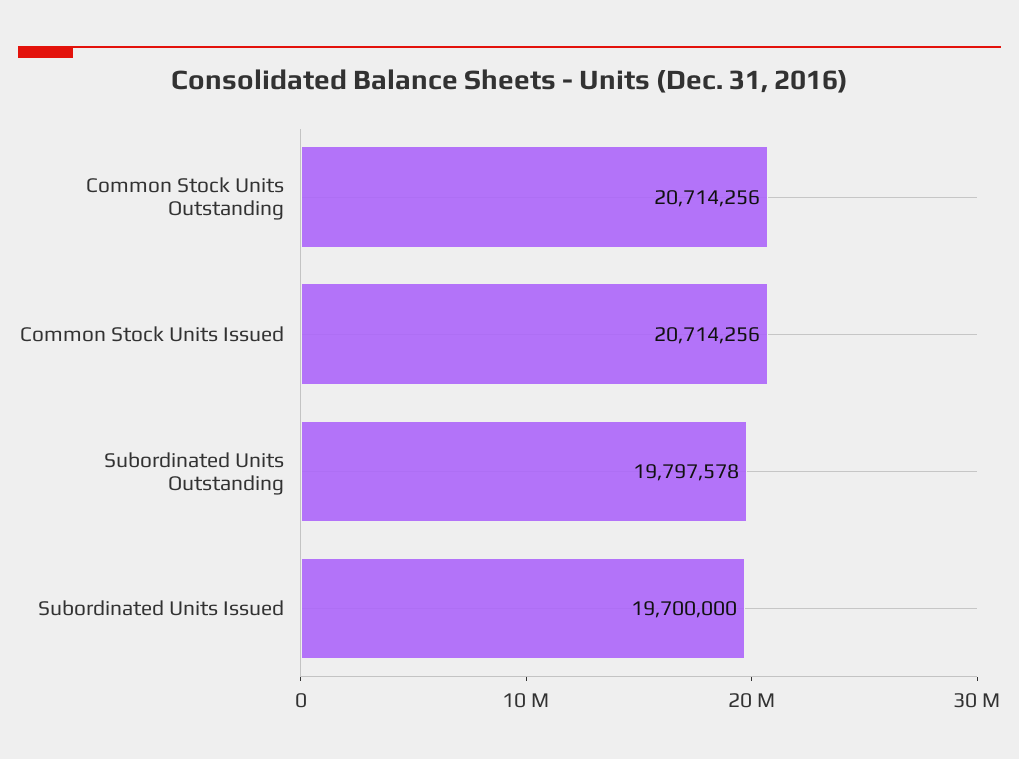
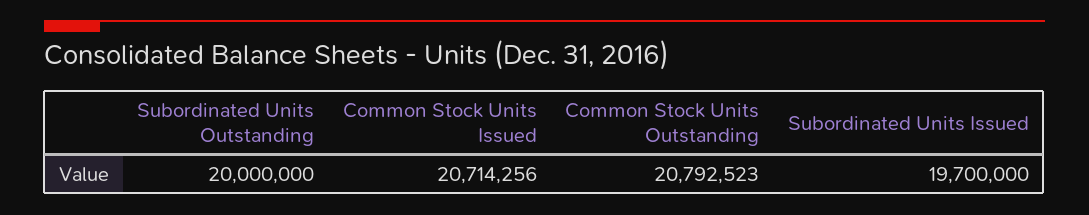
Common Stock Units Outstanding: 20714256 -> 20792523
Subordinated Units Outstanding: 19797578 -> 20000000

